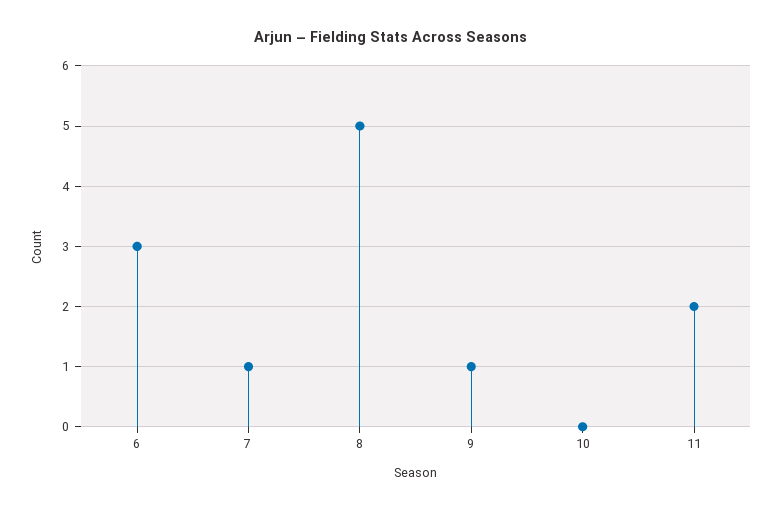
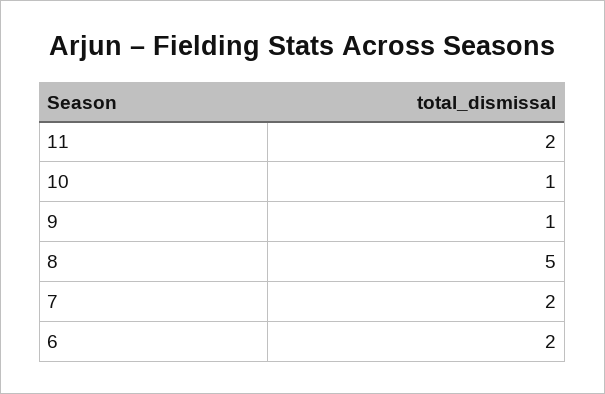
6: 3 -> 2
7: 1 -> 2
10: 0 -> 1

